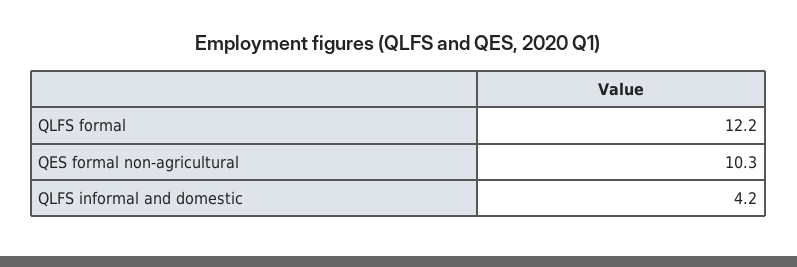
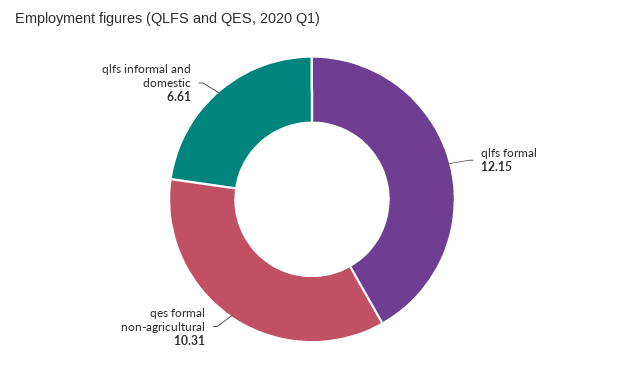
QLFS informal and domestic: 4.2 -> 6.61

